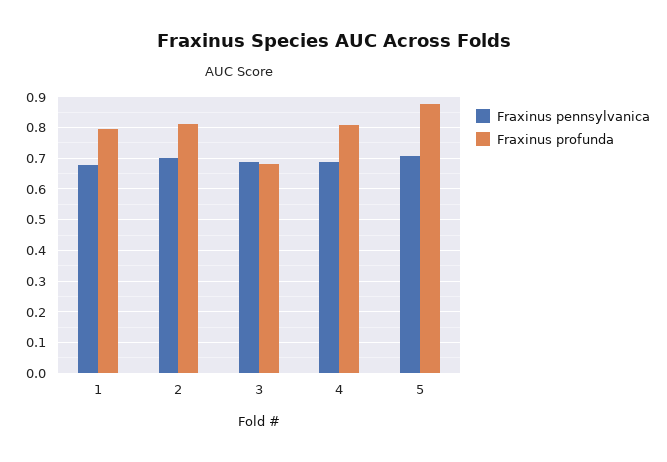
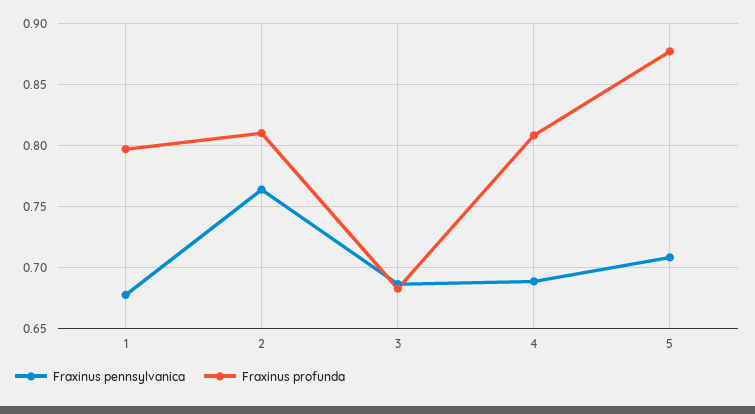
Fraxinus pennsylvanica, 2: 0.7 -> 0.765

